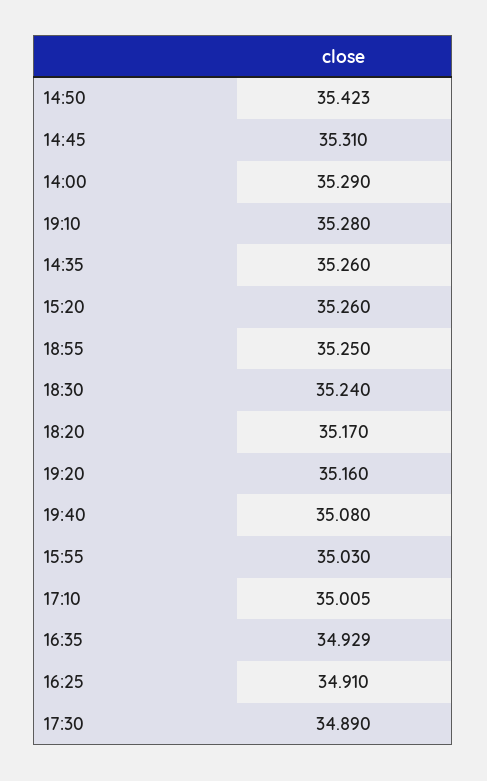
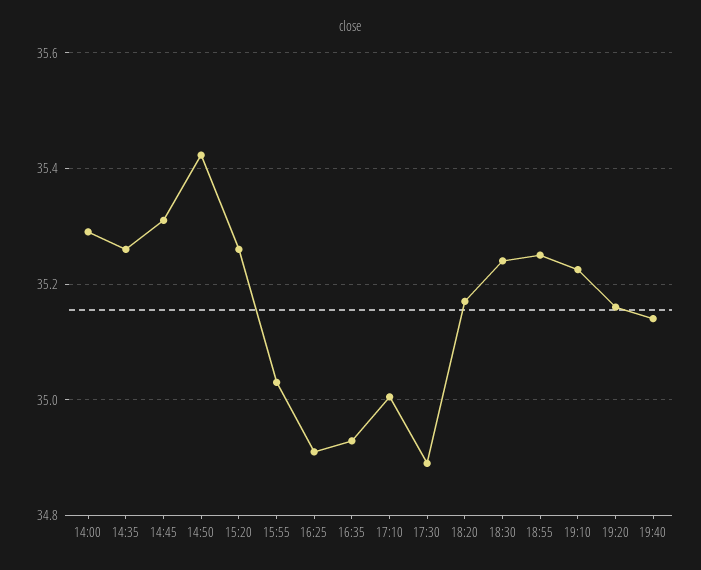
19:10: 35.28 -> 35.22
19:40: 35.08 -> 35.14

